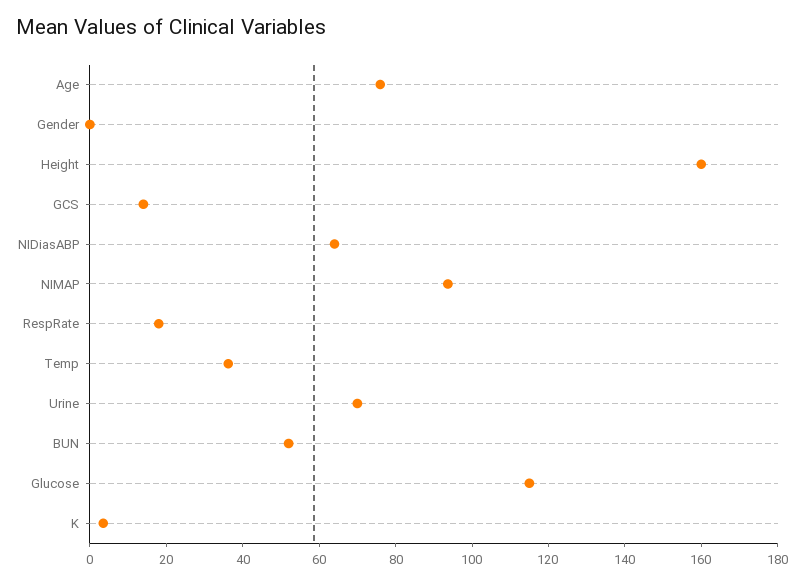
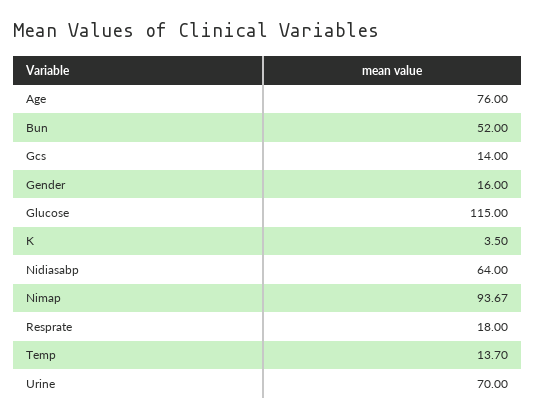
Gender: 0 -> 16
Height: 160 -> none
Temp: 35 -> 13.7

